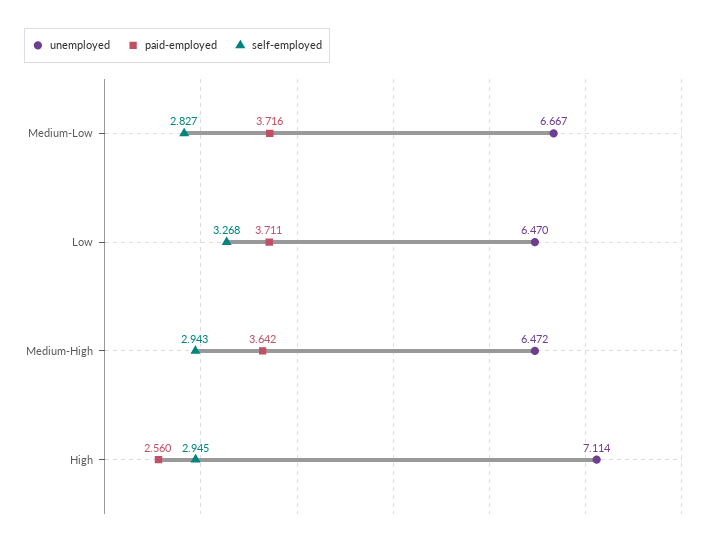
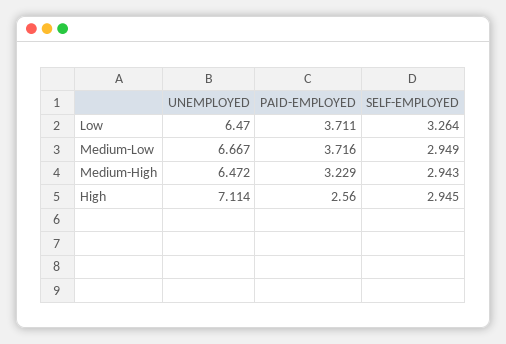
self-employed, Medium-Low: 2.827 -> 2.949
self-employed, Low: 3.268 -> 3.264
paid-employed, Medium-High: 3.642 -> 3.229

